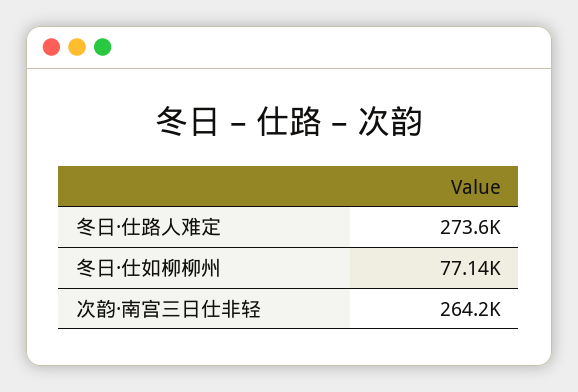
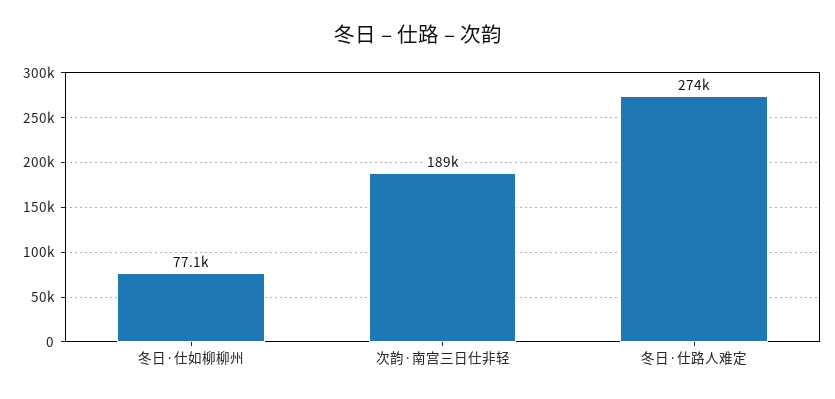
次韵·南宫三日仕非轻: 264200 -> 189000

